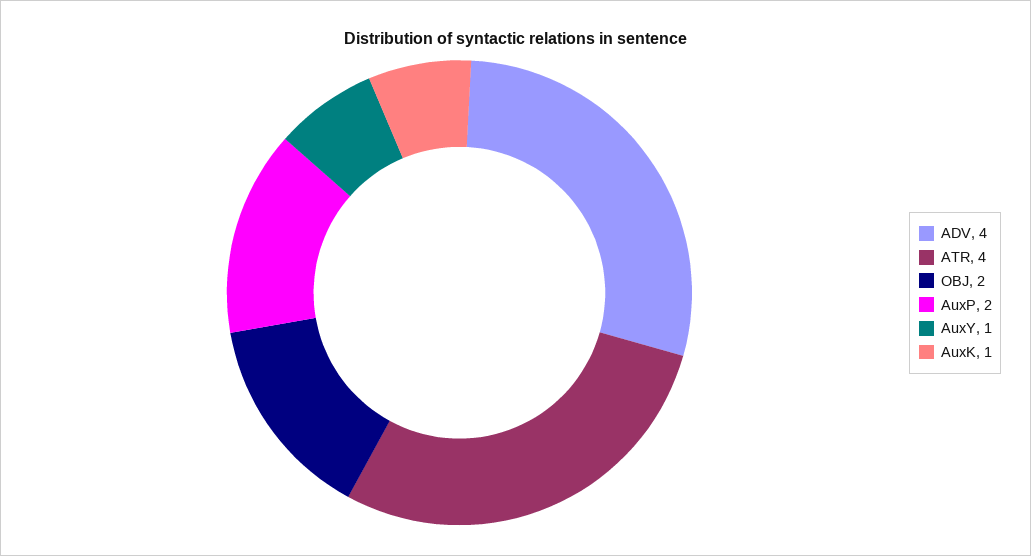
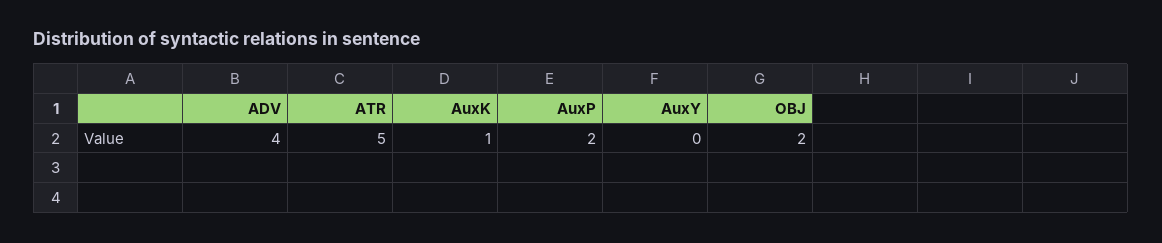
ATR: 4 -> 5
AuxY: 1 -> 0

